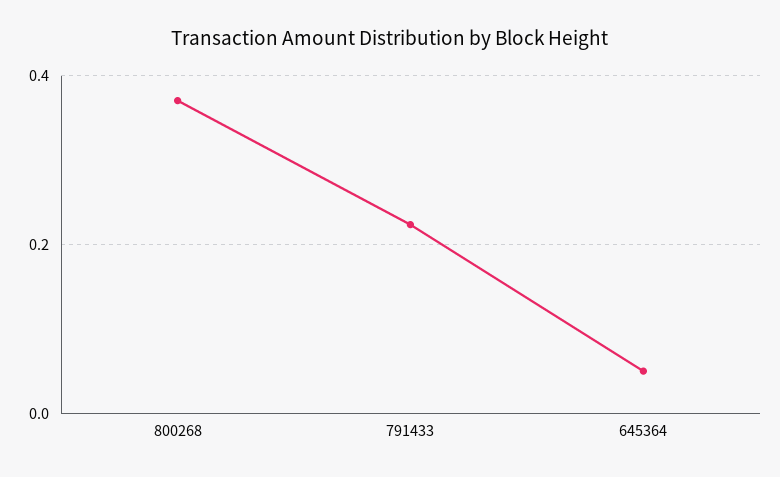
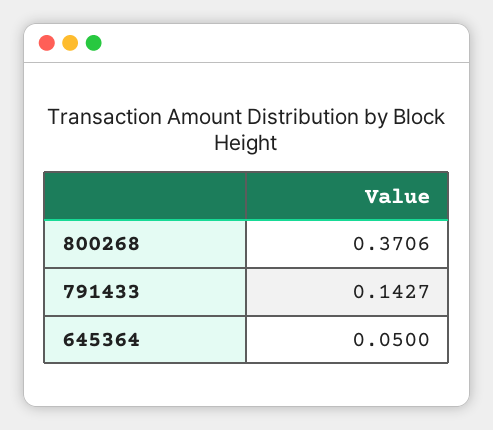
791433: 0.22 -> 0.1427

